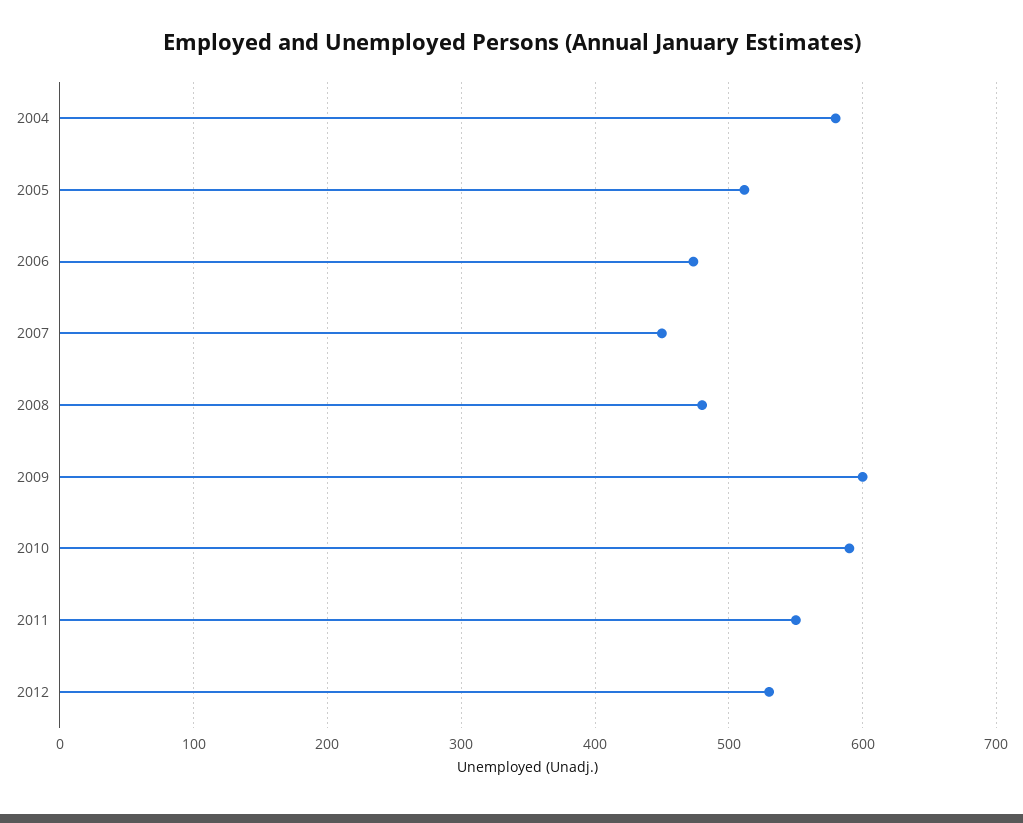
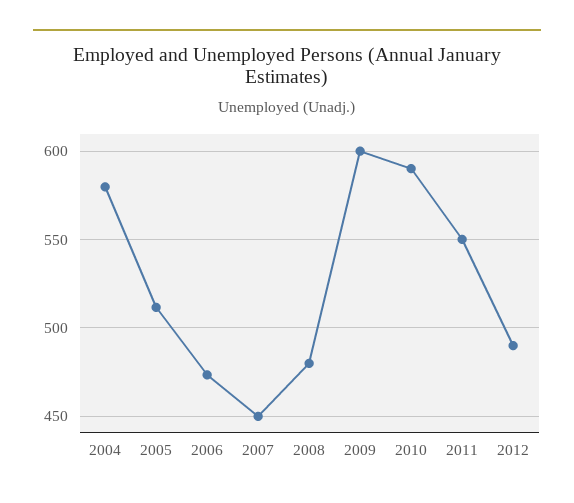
2012: 530 -> 490

